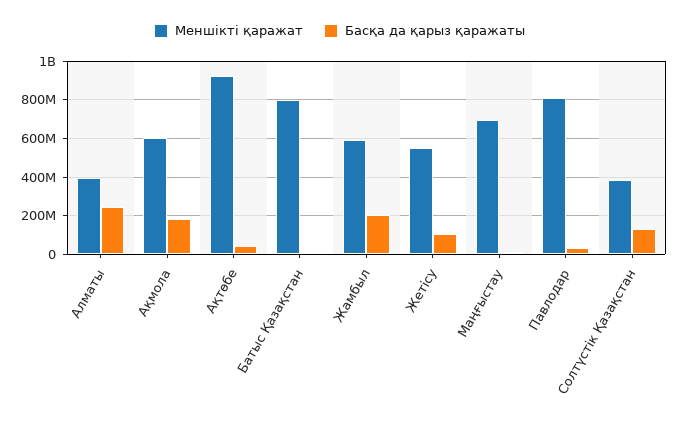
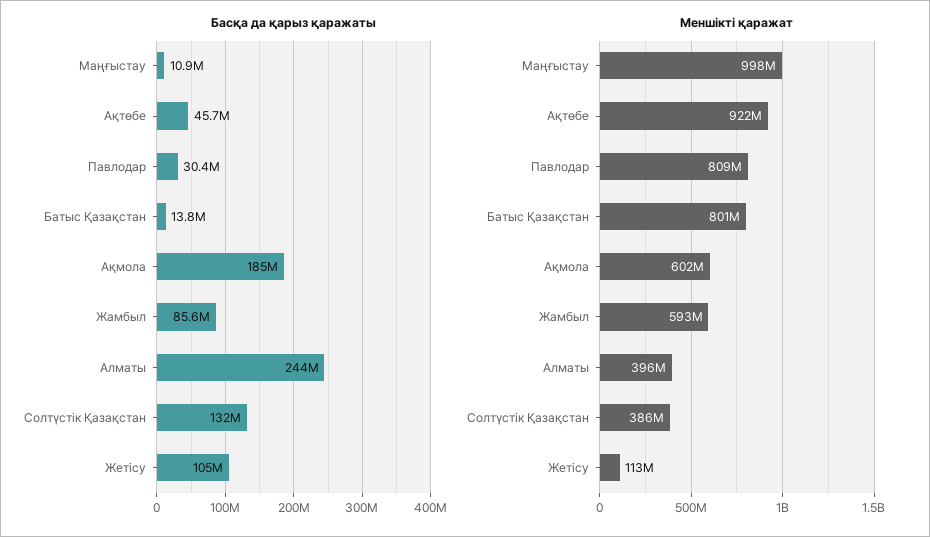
Басқа да қарыз қаражаты, Жамбыл: 200000000 -> 85600000
Меншікті қаражат, Жетісу: 550000000 -> 113000000
Меншікті қаражат, Маңғыстау: 700000000 -> 998000000

